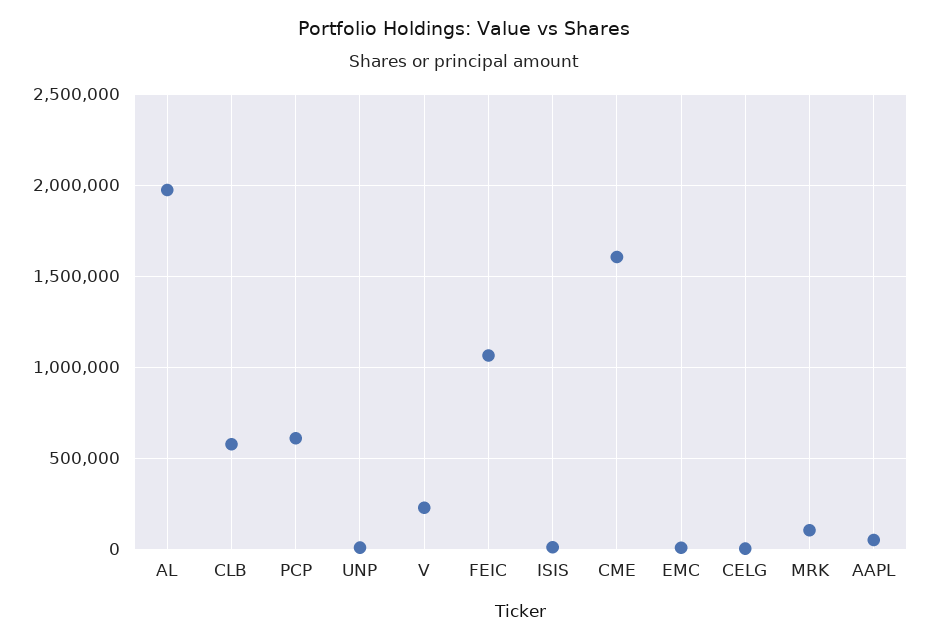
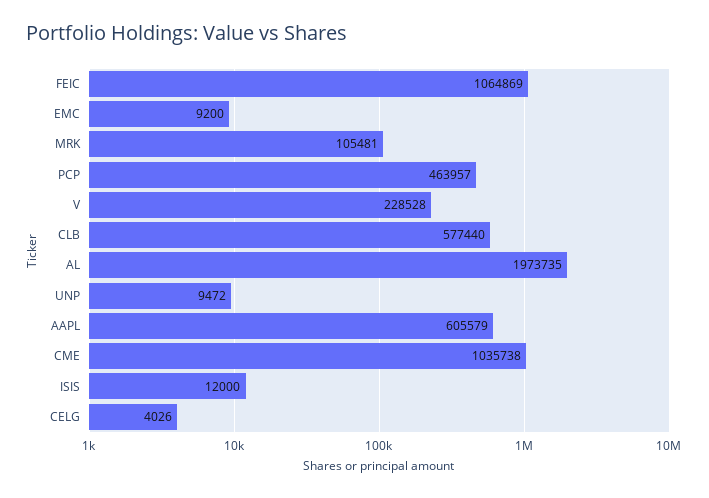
PCP: 600000 -> 463957
CME: 1600000 -> 1035738
AAPL: 50000 -> 605579

